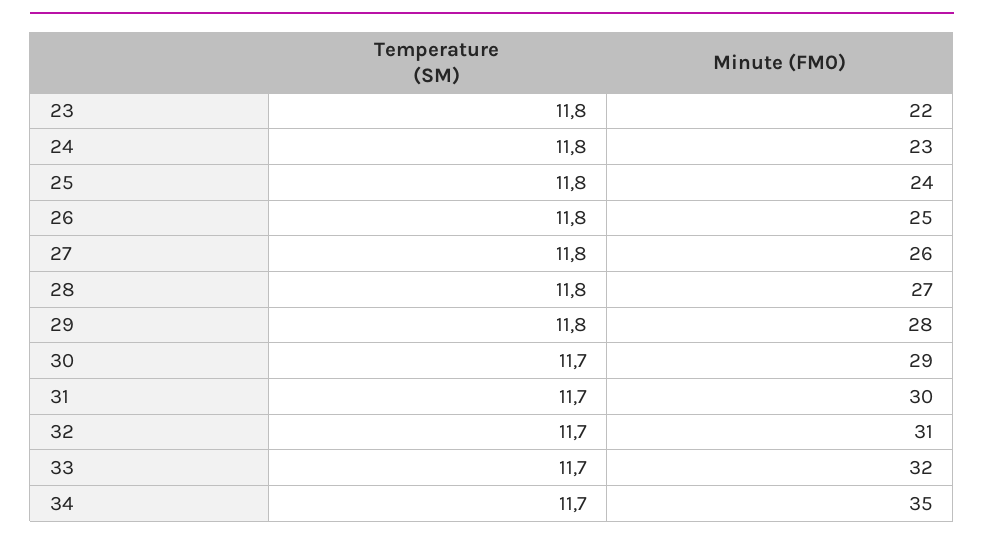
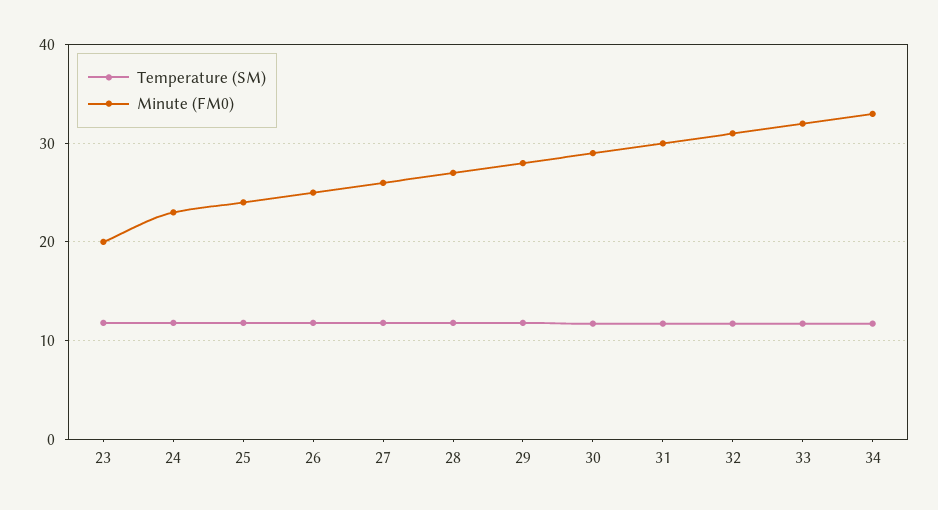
Minute (FM0), 23: 22 -> 20
Minute (FM0), 34: 35 -> 33

